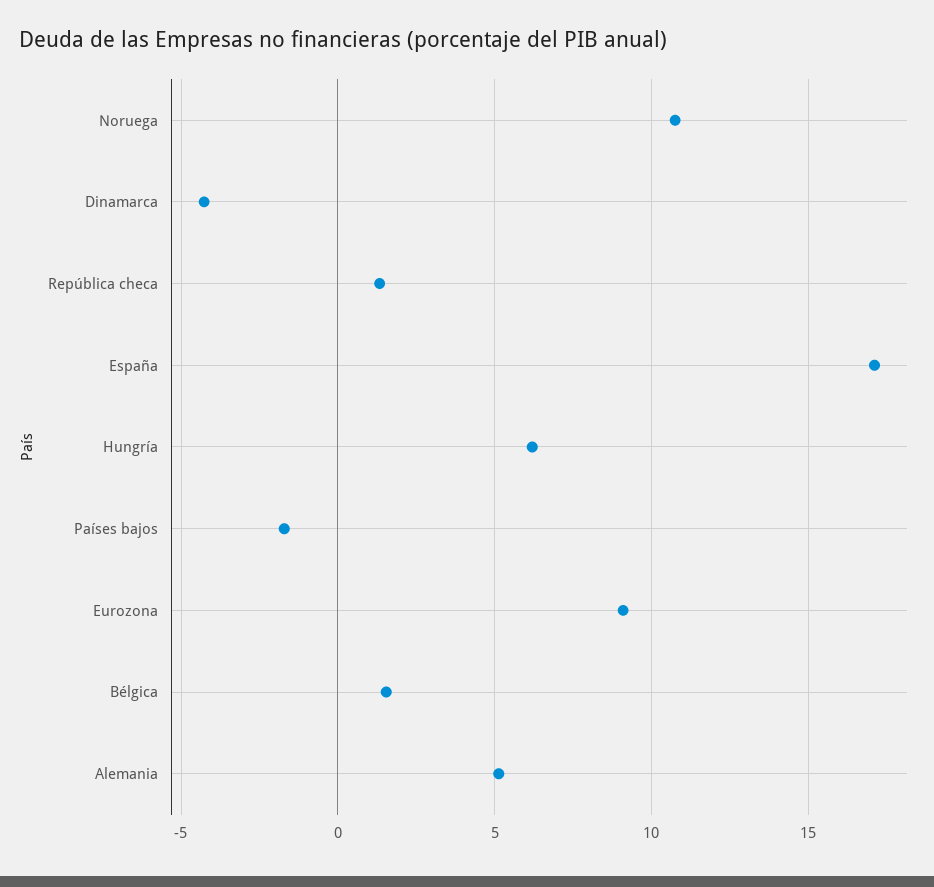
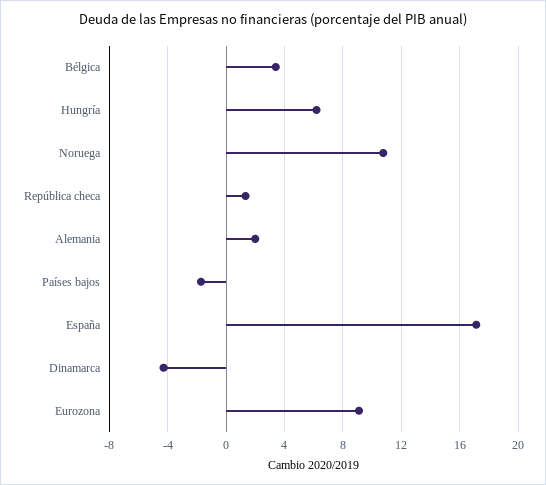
Bélgica: 1.5 -> 3.5
Alemania: 5 -> 2

